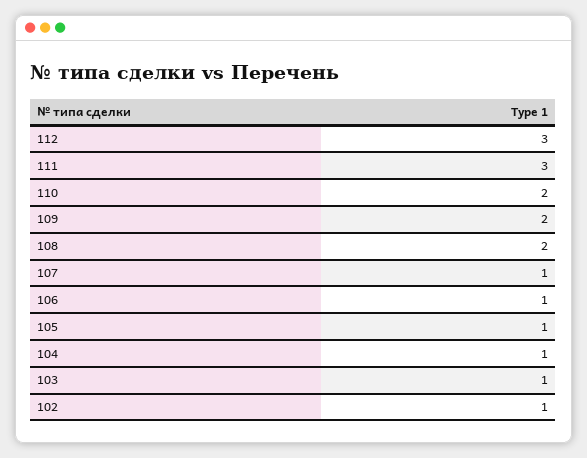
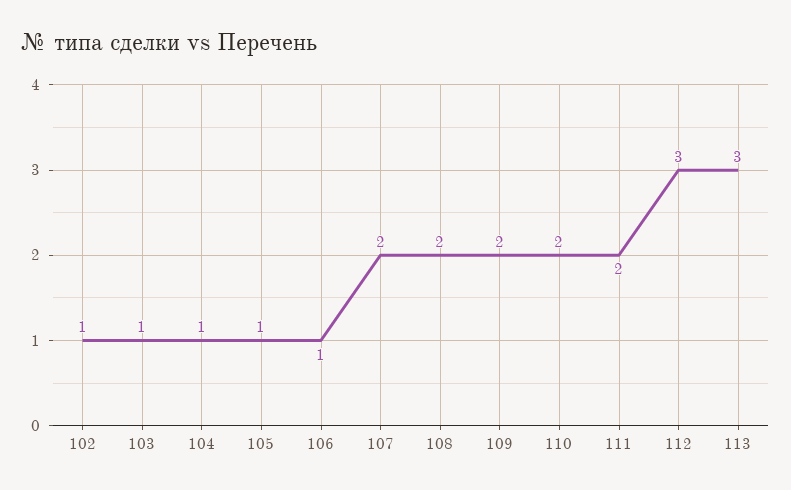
111: 3 -> 2
107: 1 -> 2
113: none -> 3

